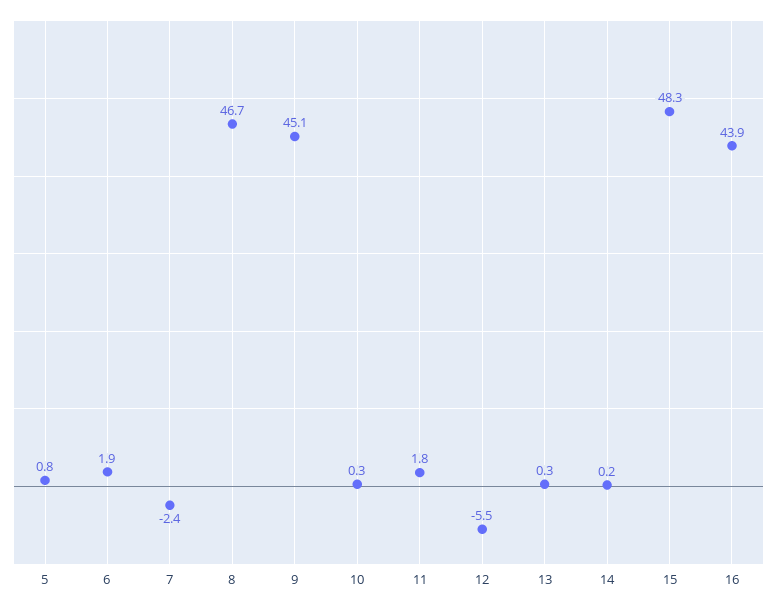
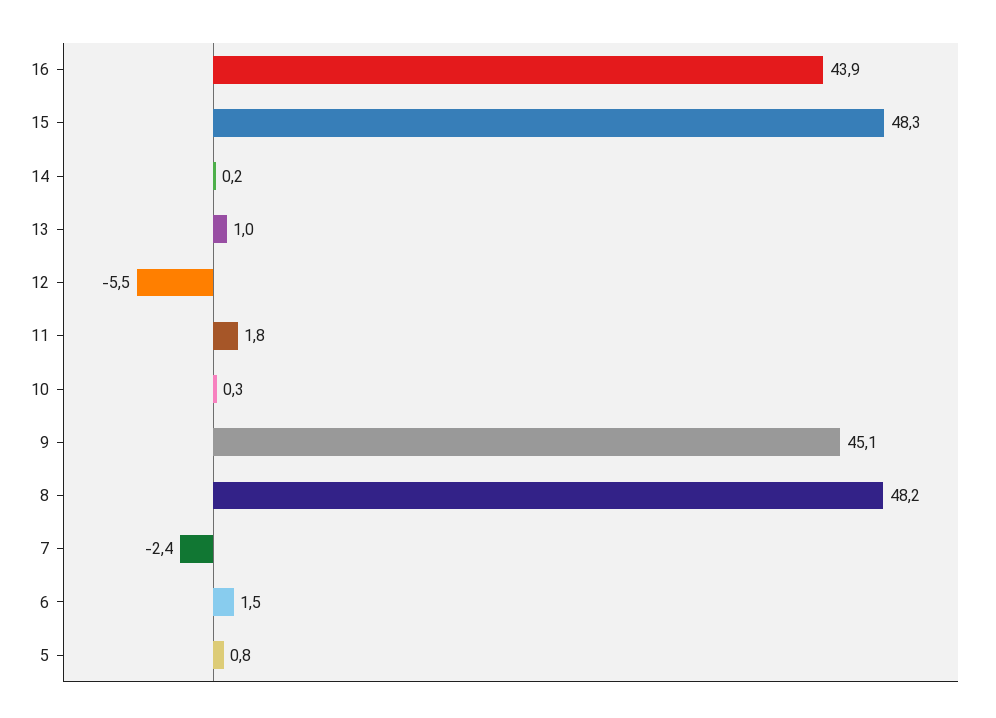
6: 1.9 -> 1.5
8: 46.7 -> 48.2
13: 0.3 -> 1

